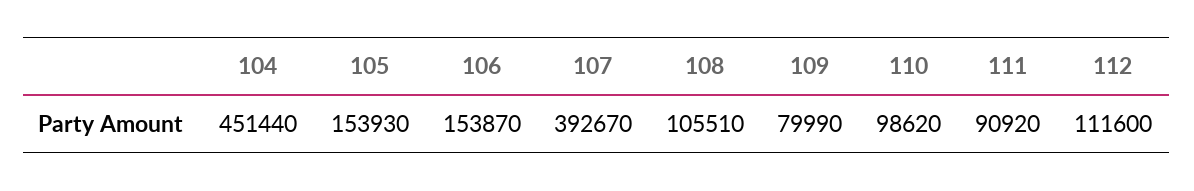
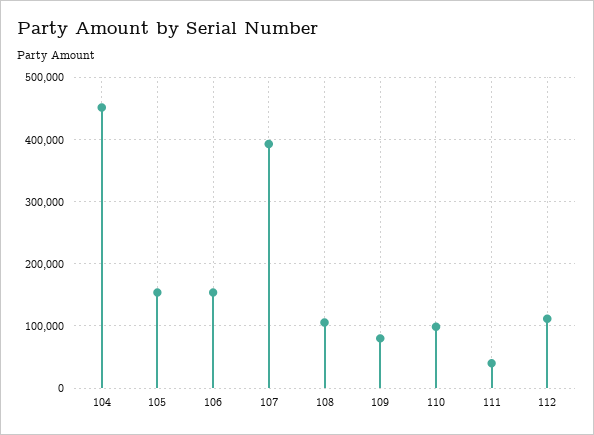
111: 90920 -> 40000

